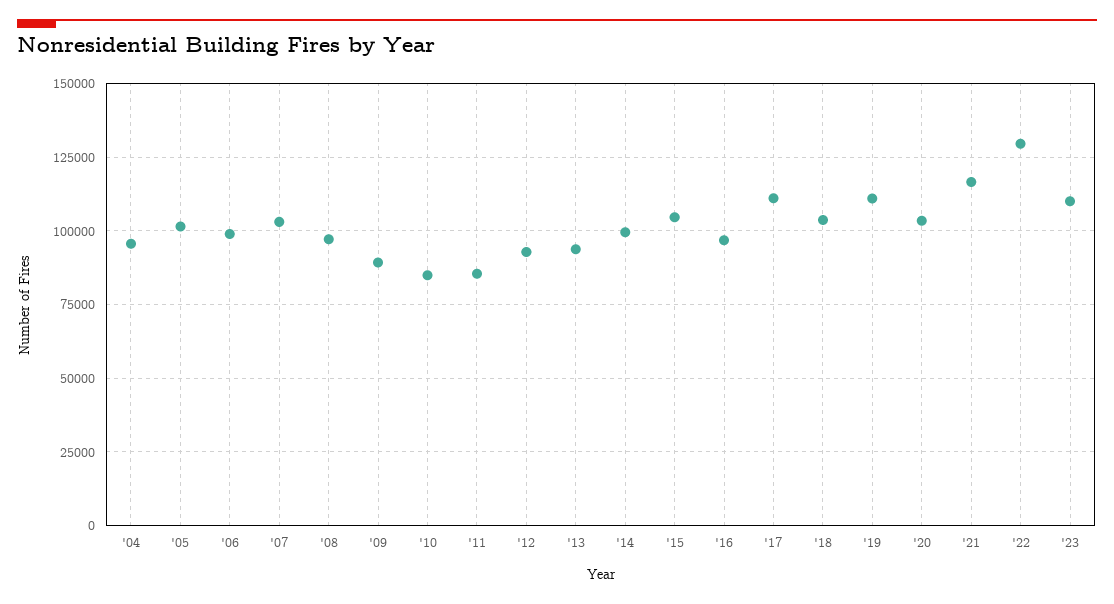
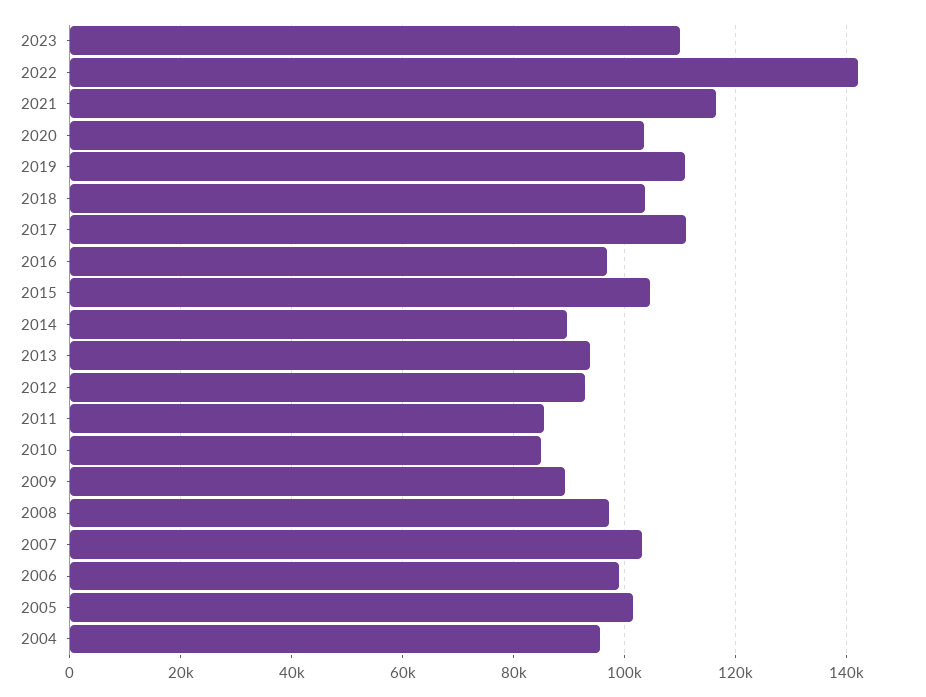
'14: 100000 -> 90000
'22: 130000 -> 142000

